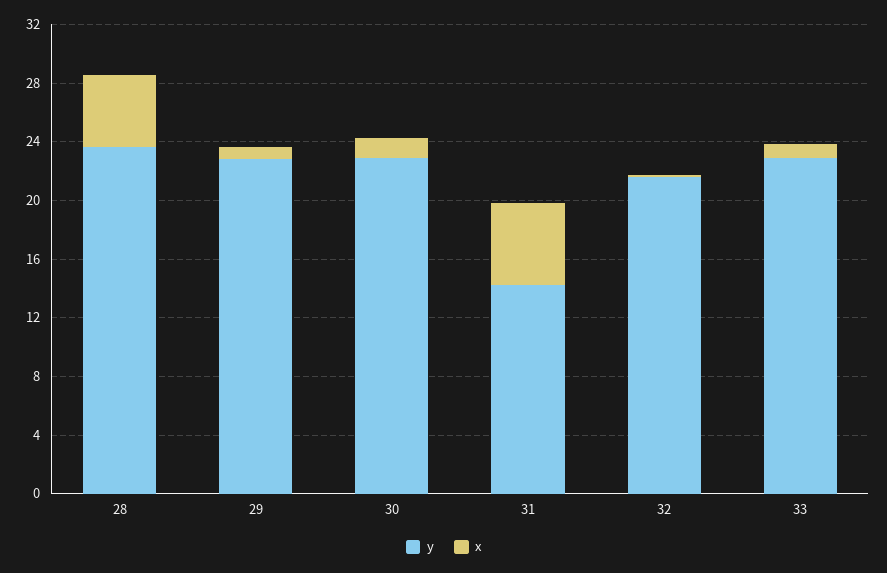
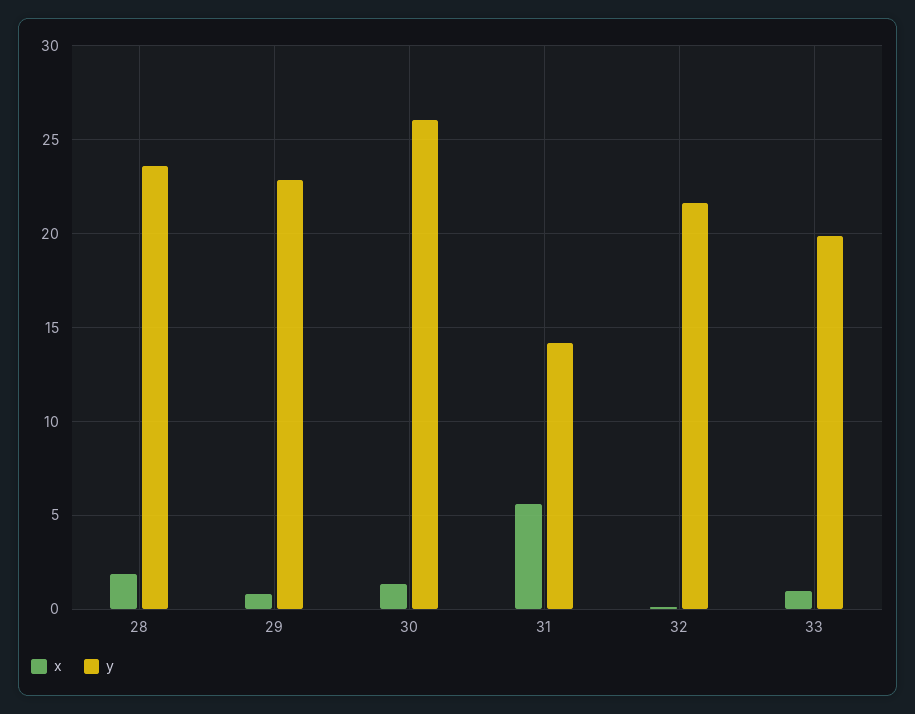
x, 28: 5 -> 2
y, 30: 23 -> 26
y, 33: 23 -> 20

